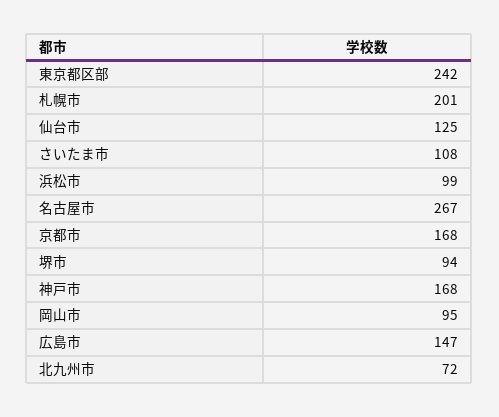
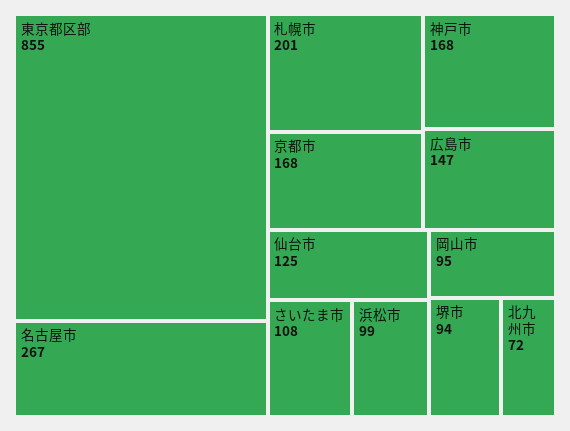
東京都区部: 242 -> 855

